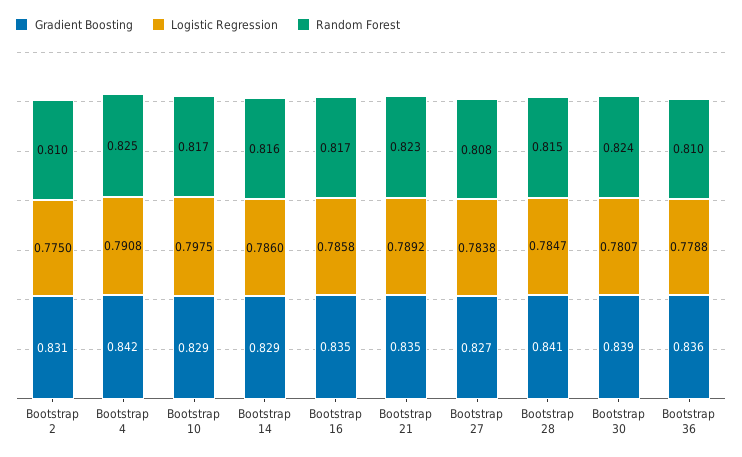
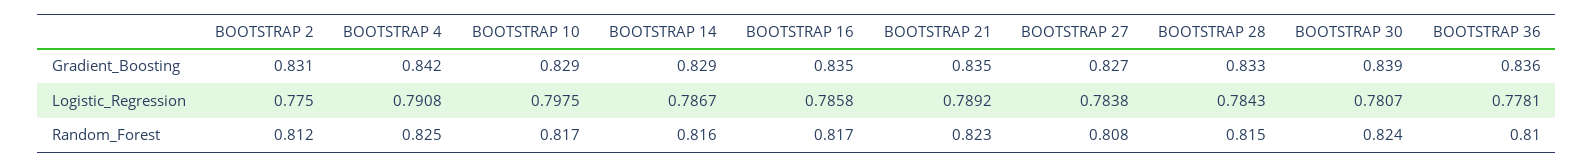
Random Forest, Bootstrap 2: 0.81 -> 0.812
Logistic Regression, Bootstrap 14: 0.786 -> 0.7867
Gradient Boosting, Bootstrap 28: 0.841 -> 0.833
Logistic Regression, Bootstrap 28: 0.7847 -> 0.7843
Logistic Regression, Bootstrap 36: 0.7788 -> 0.7781

